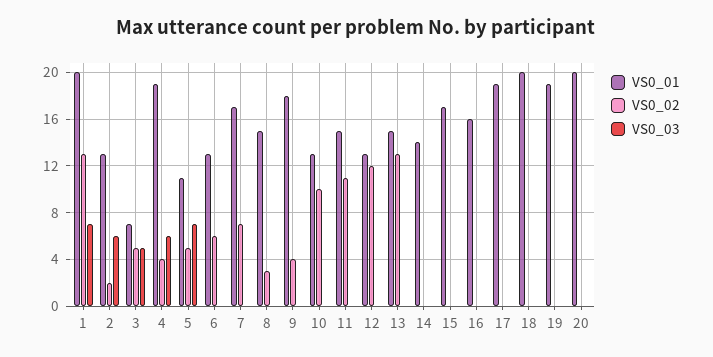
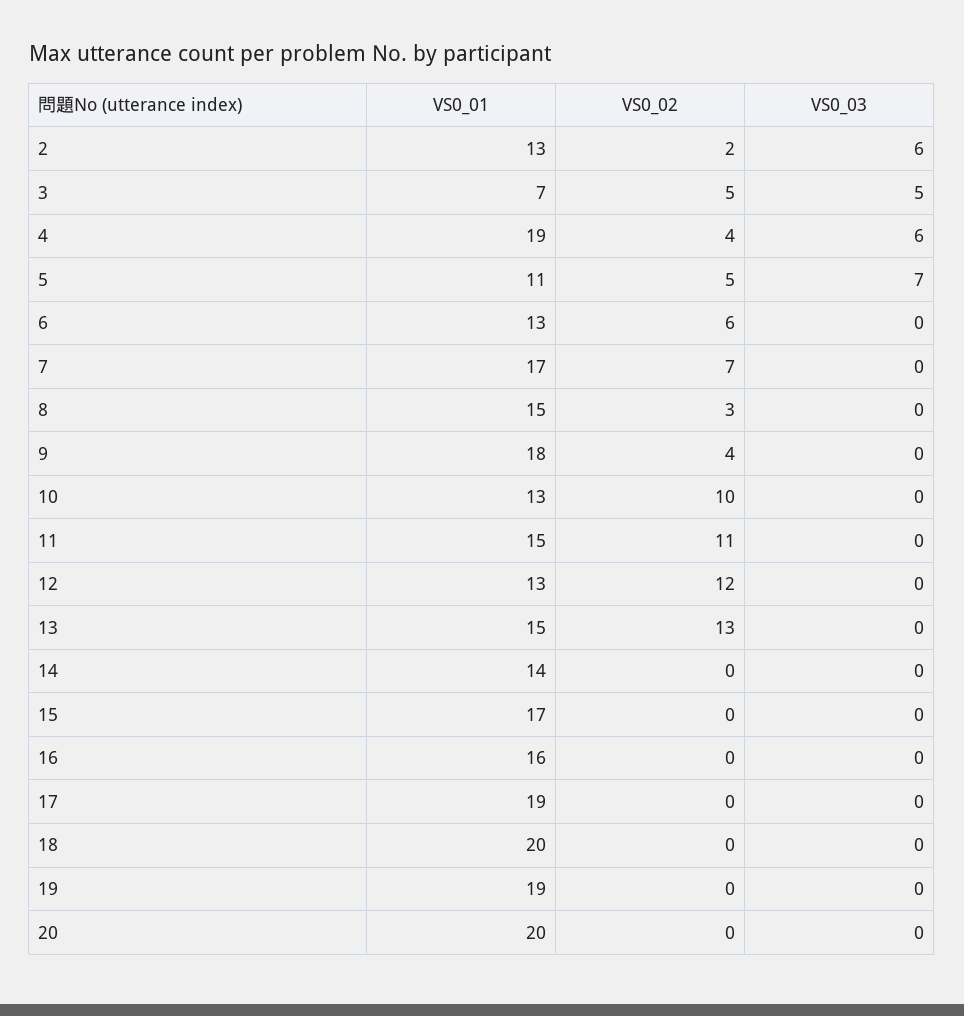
VS0_01, 1: 20 -> none
VS0_02, 1: 13 -> none
VS0_03, 1: 7 -> none

